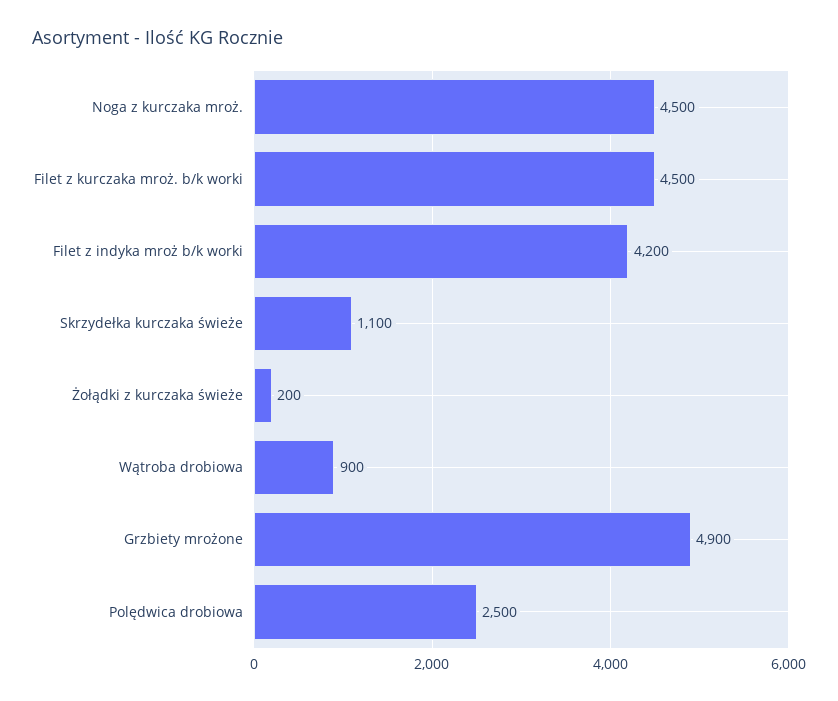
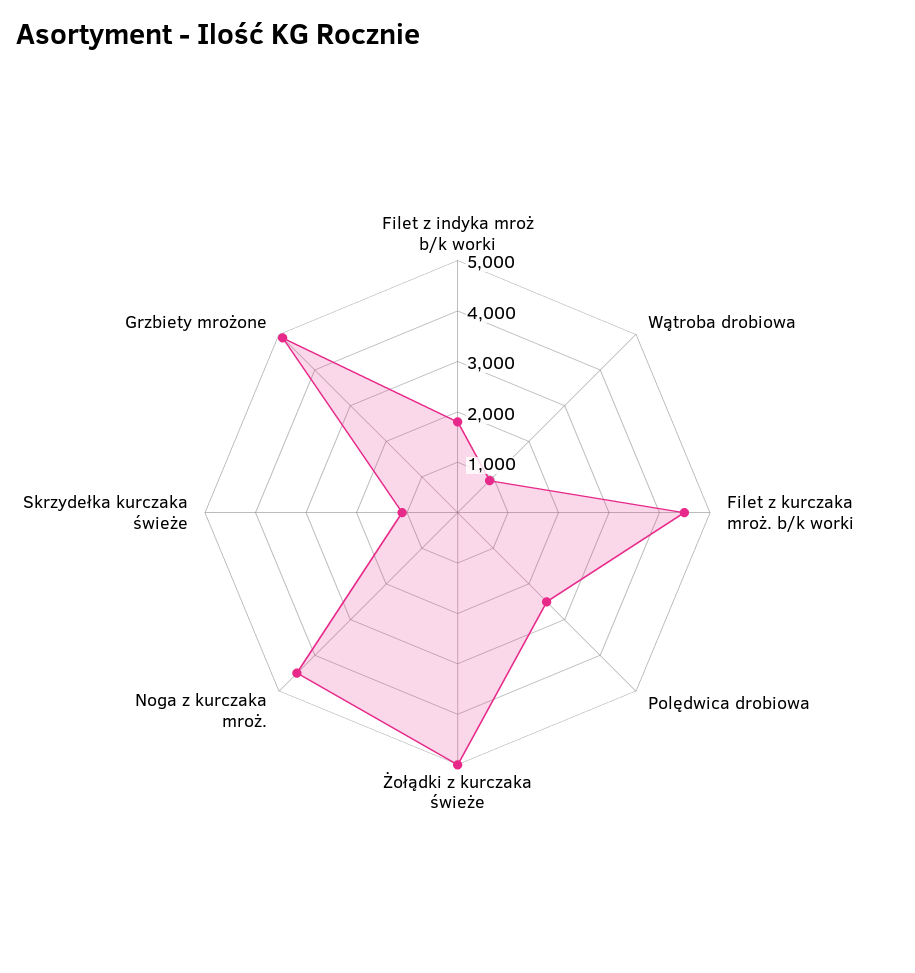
Filet z indyka mroż b/k worki: 4200 -> 1800
Żołądki z kurczaka świeże: 200 -> 5000

